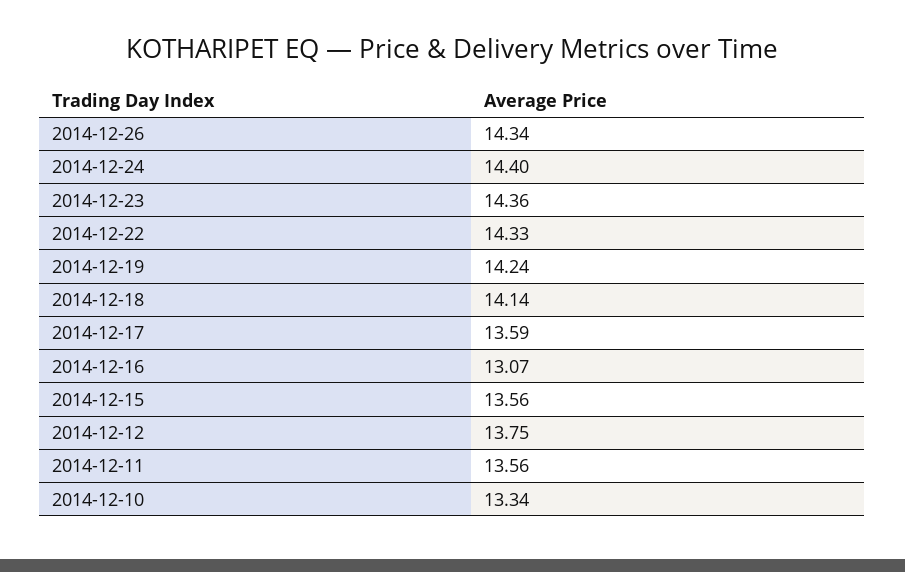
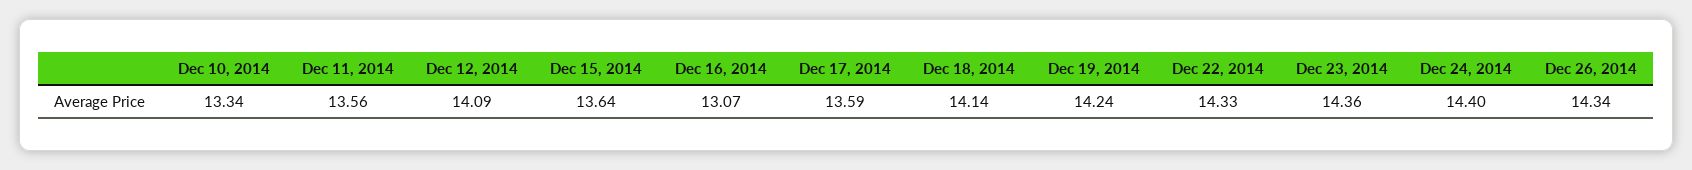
2014-12-15: 13.56 -> 13.64
2014-12-12: 13.75 -> 14.09

